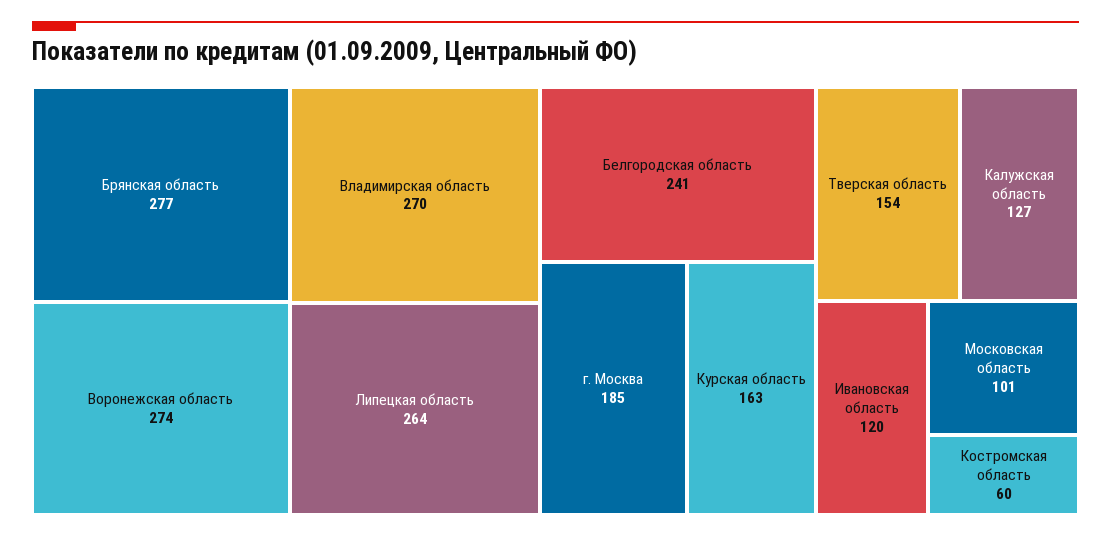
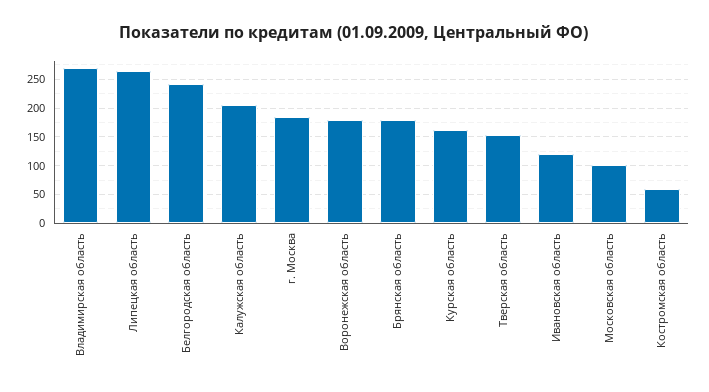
Брянская область: 277 -> 175
Воронежская область: 274 -> 175
Калужская область: 127 -> 200

